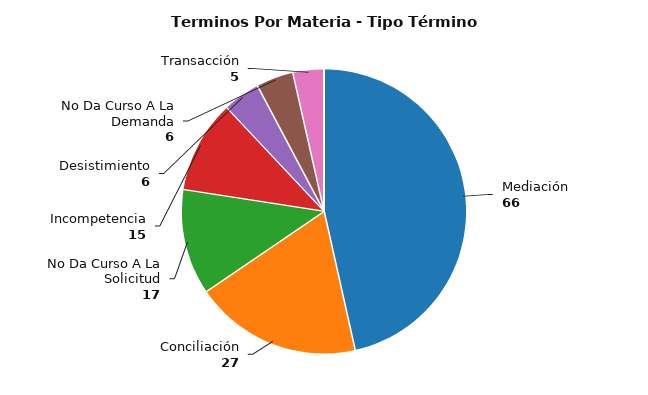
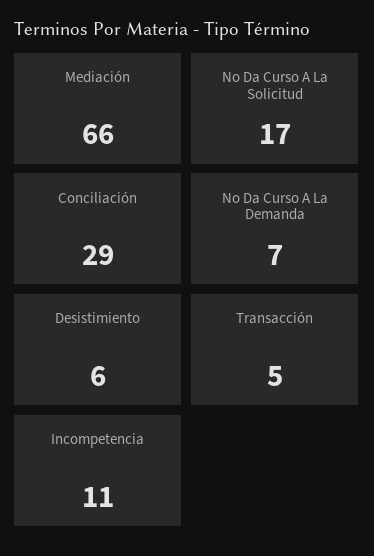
Conciliación: 27 -> 29
Incompetencia: 15 -> 11
No Da Curso A La Demanda: 6 -> 7

